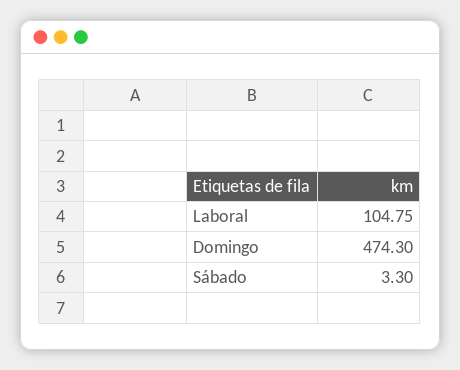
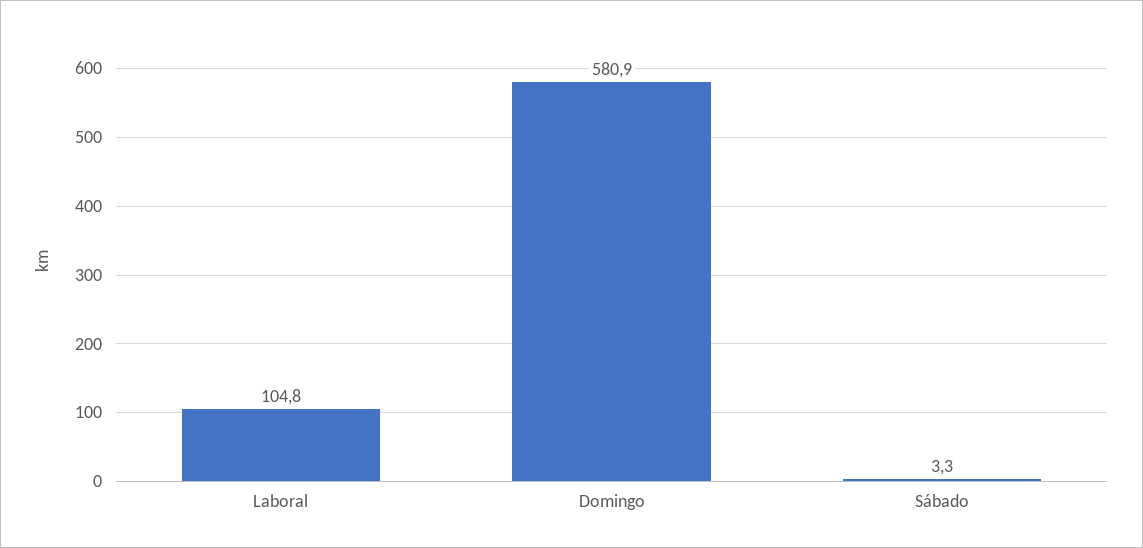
Domingo: 474.3 -> 580.9

